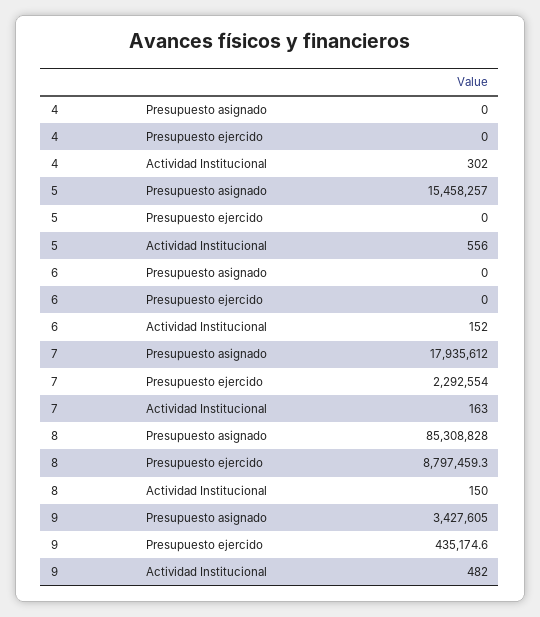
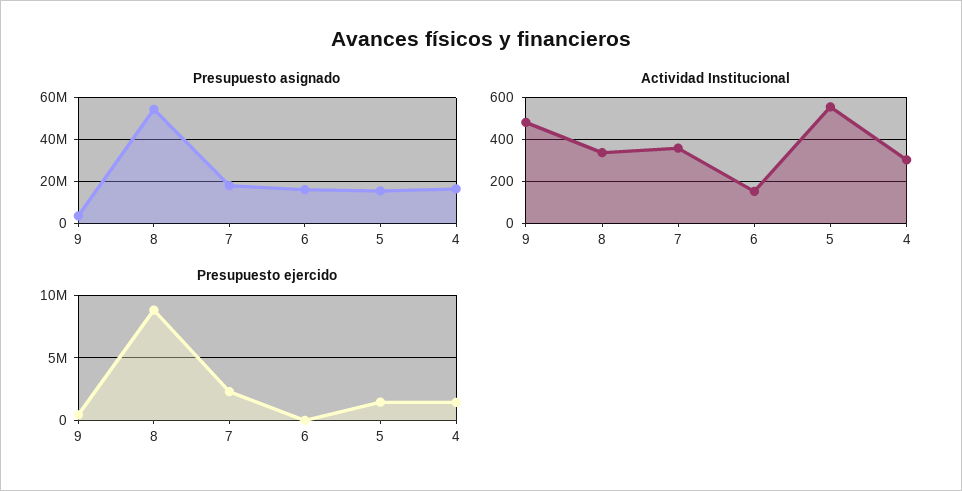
Presupuesto asignado, 4: 0 -> 15000000
Presupuesto ejercido, 4: 0 -> 1500000
Presupuesto ejercido, 5: 0 -> 1500000
Presupuesto asignado, 6: 0 -> 15000000
Actividad Institucional, 7: 163 -> 350
Presupuesto asignado, 8: 85308828 -> 55000000
Actividad Institucional, 8: 150 -> 350

